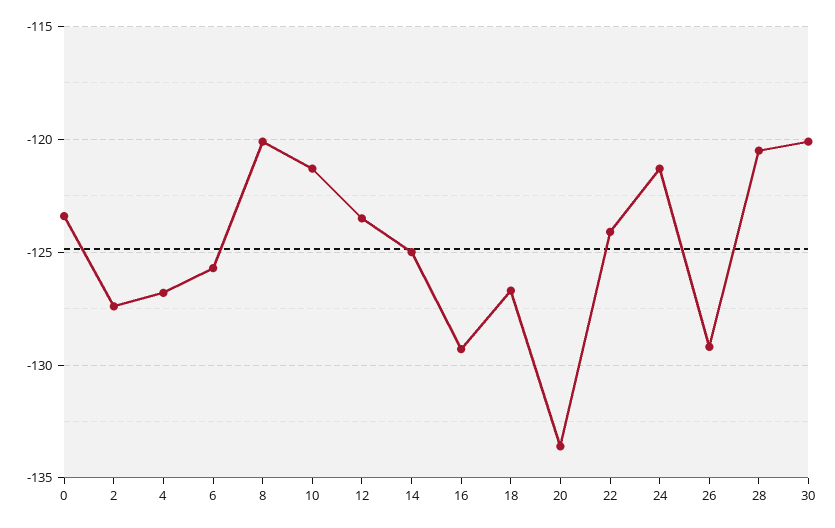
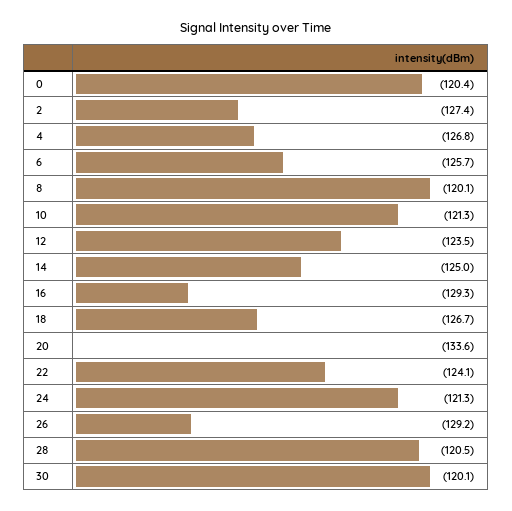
0: -123.5 -> -120.4

